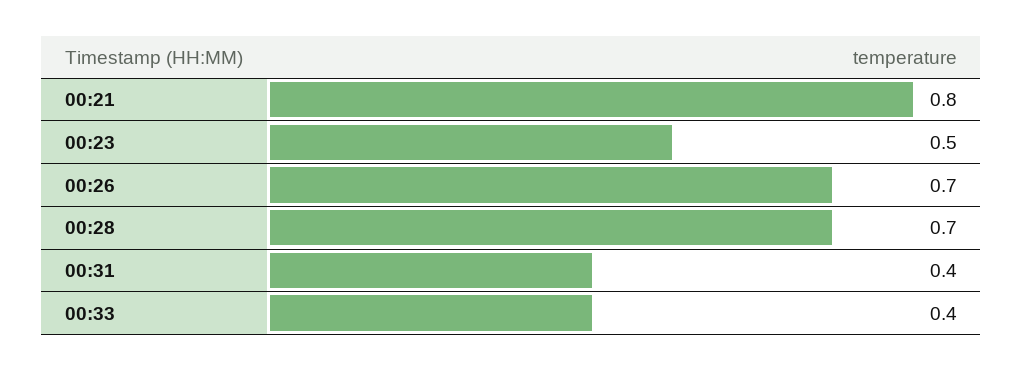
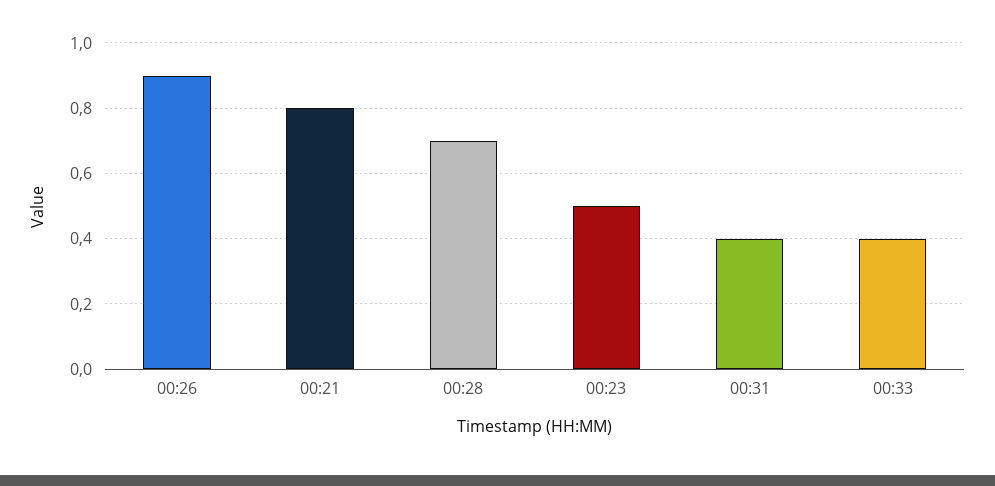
00:26: 0.7 -> 0.9

